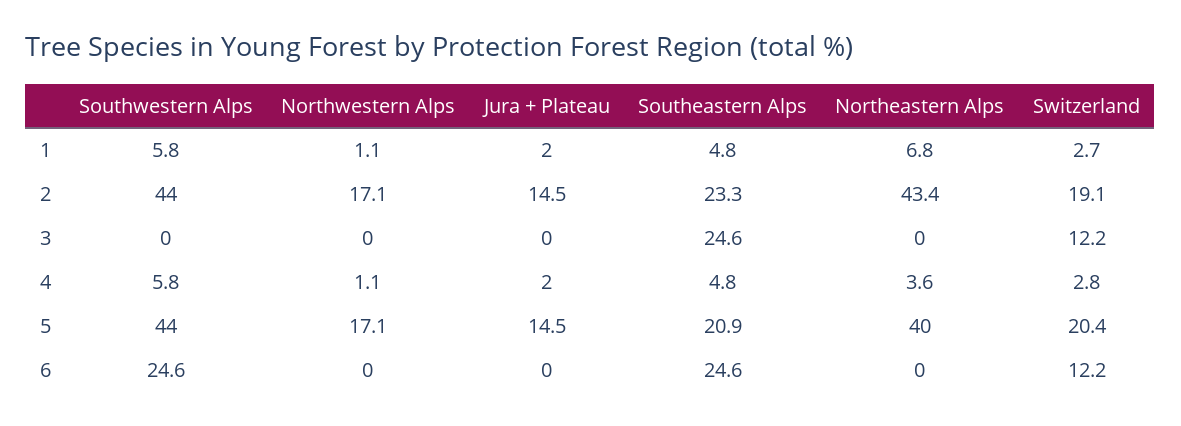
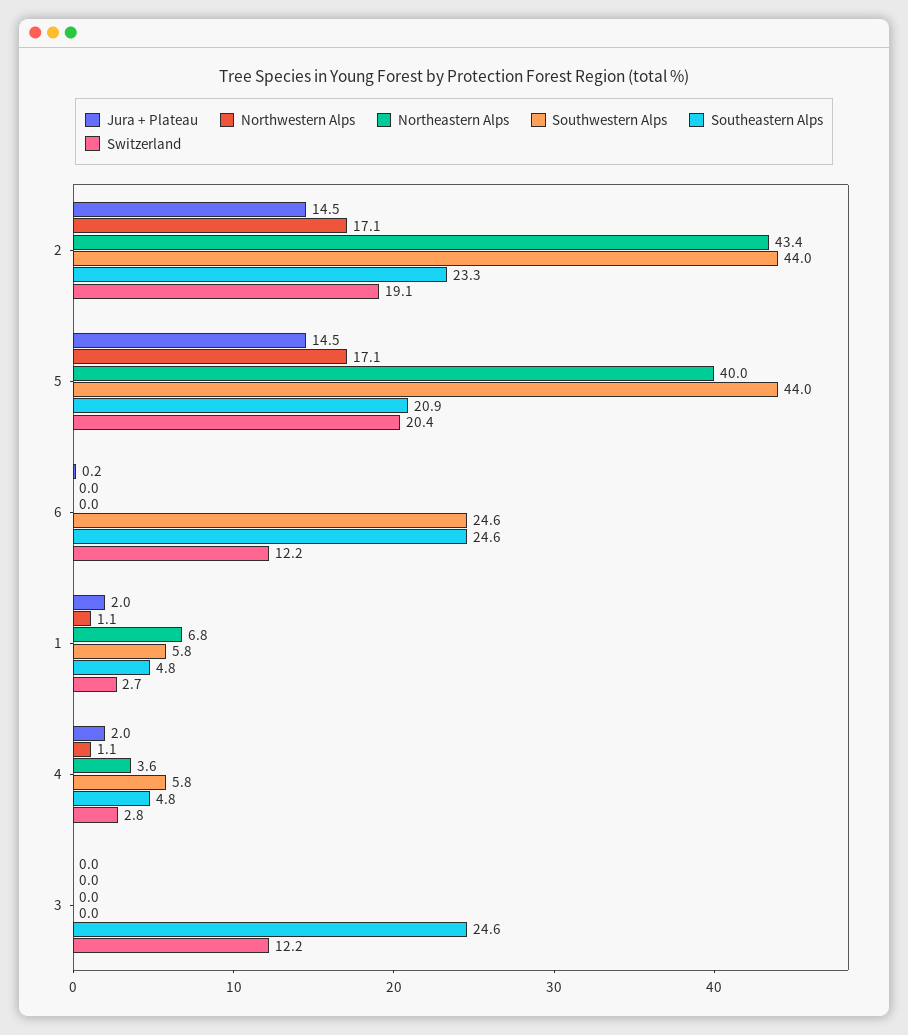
Jura + Plateau, 6: 0 -> 0.2

